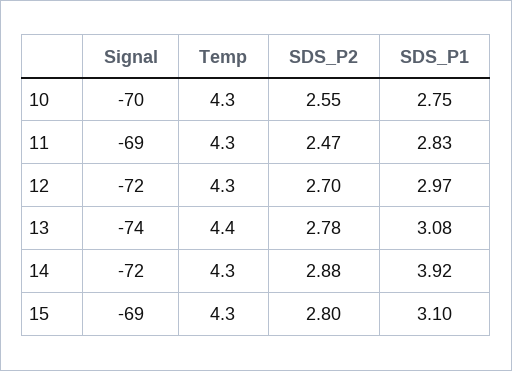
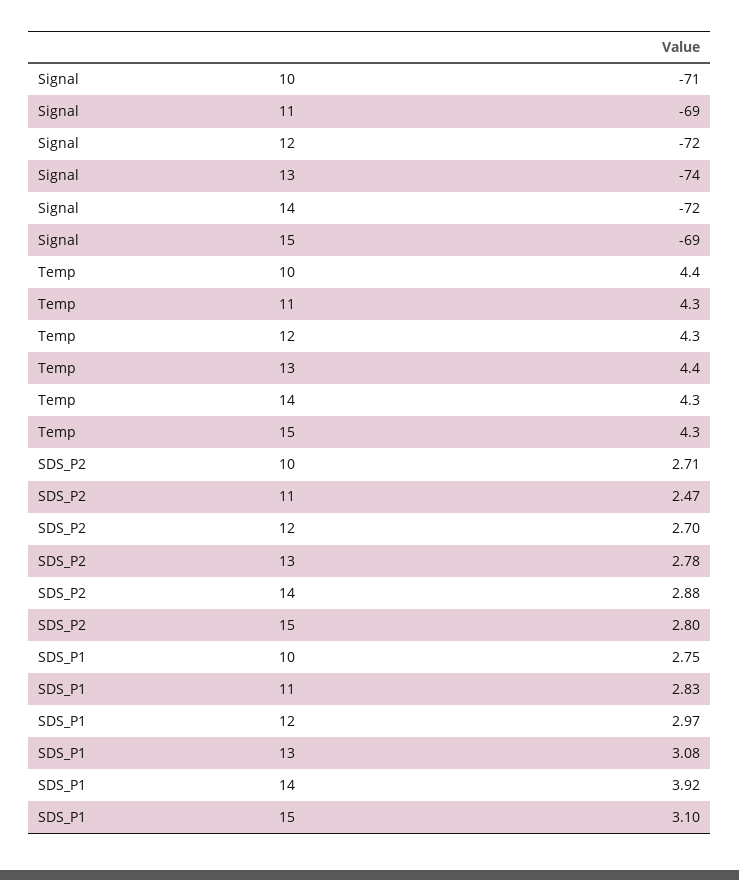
Signal, 10: -70 -> -71
Temp, 10: 4.3 -> 4.4
SDS_P2, 10: 2.55 -> 2.71

